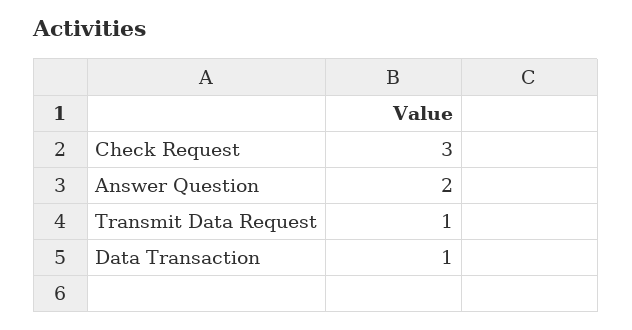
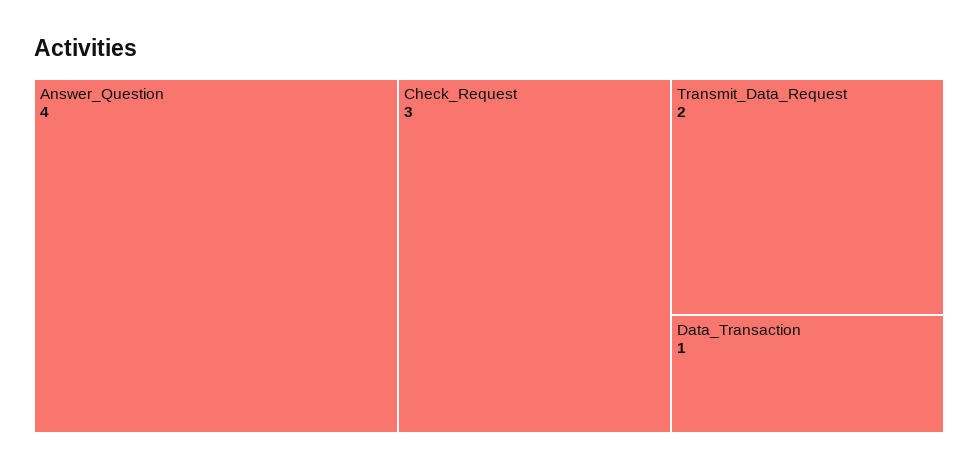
Answer Question: 2 -> 4
Transmit Data Request: 1 -> 2

